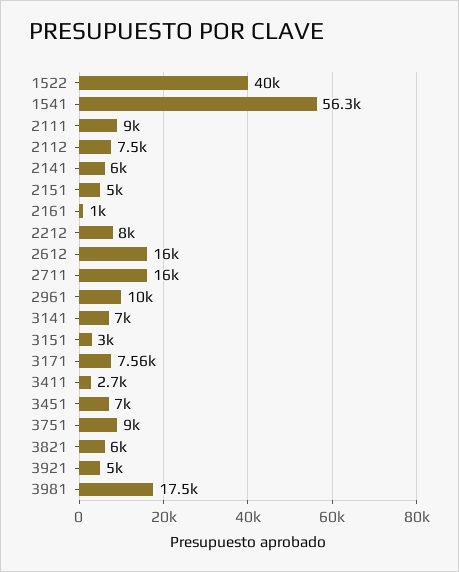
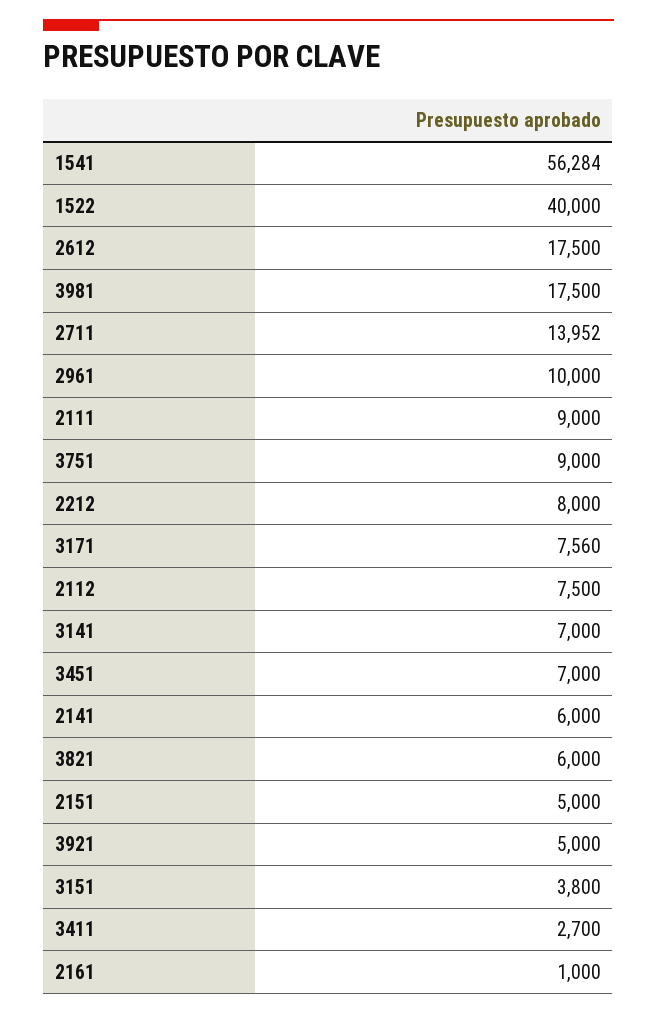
2612: 16000 -> 17500
2711: 16000 -> 13952
3151: 3000 -> 3800

